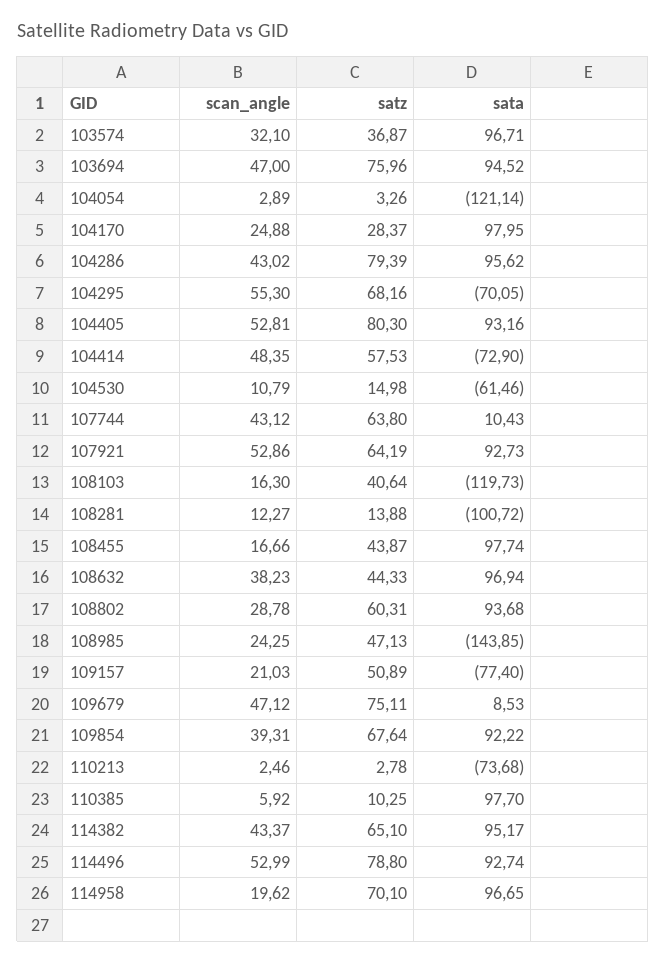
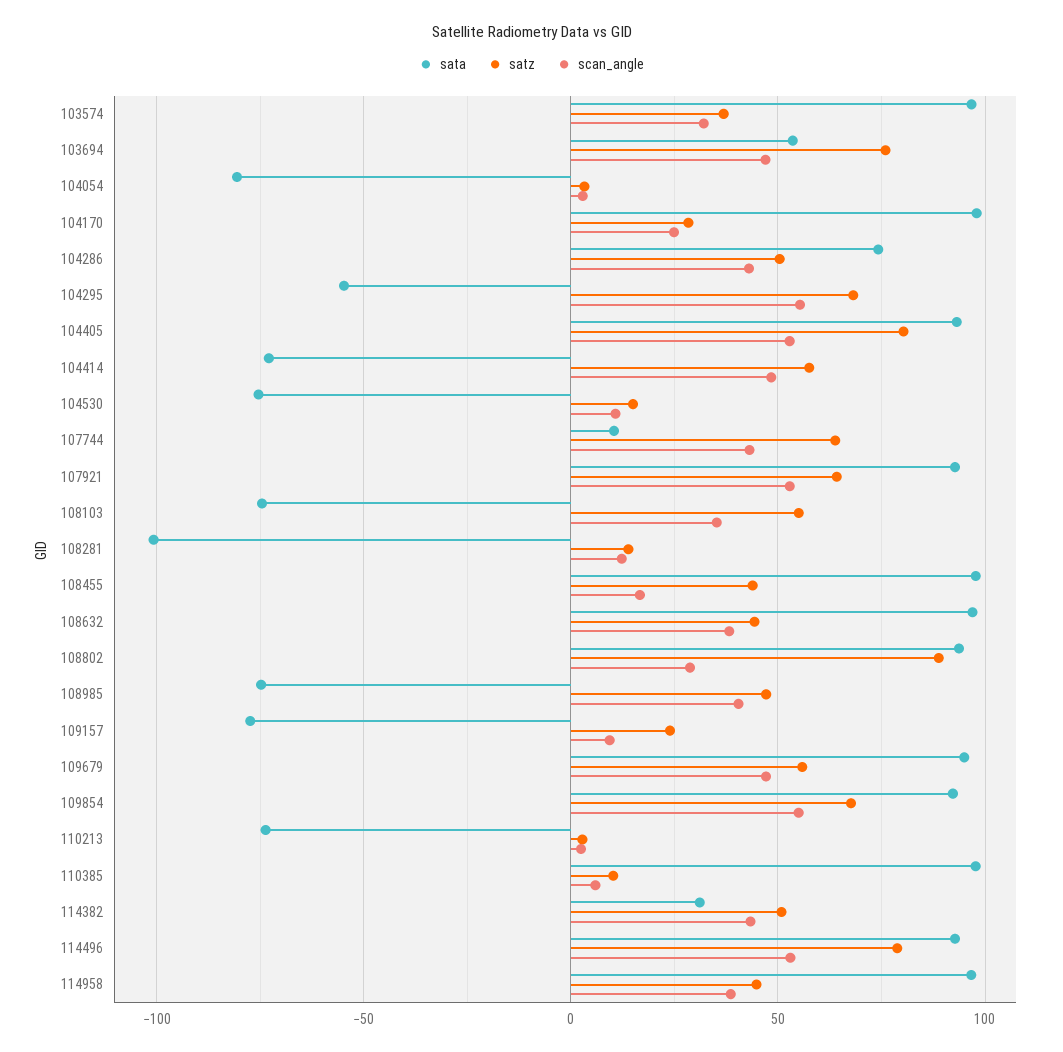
sata, 103694: 94.52 -> 55
sata, 104054: -121.14 -> -80
satz, 104286: 79.39 -> 50
sata, 104286: 95.62 -> 75
sata, 104295: -70.05 -> -55
sata, 104530: -61.46 -> -75
scan_angle, 108103: 16.3 -> 35
satz, 108103: 40.64 -> 55
sata, 108103: -119.73 -> -75
satz, 108802: 60.31 -> 90
scan_angle, 108985: 24.25 -> 40
sata, 108985: -143.85 -> -75
scan_angle, 109157: 21.03 -> 10
satz, 109157: 50.89 -> 25
satz, 109679: 75.11 -> 55
sata, 109679: 8.53 -> 95
scan_angle, 109854: 39.31 -> 55
satz, 114382: 65.1 -> 50
sata, 114382: 95.17 -> 30
scan_angle, 114958: 19.62 -> 40
satz, 114958: 70.1 -> 45

